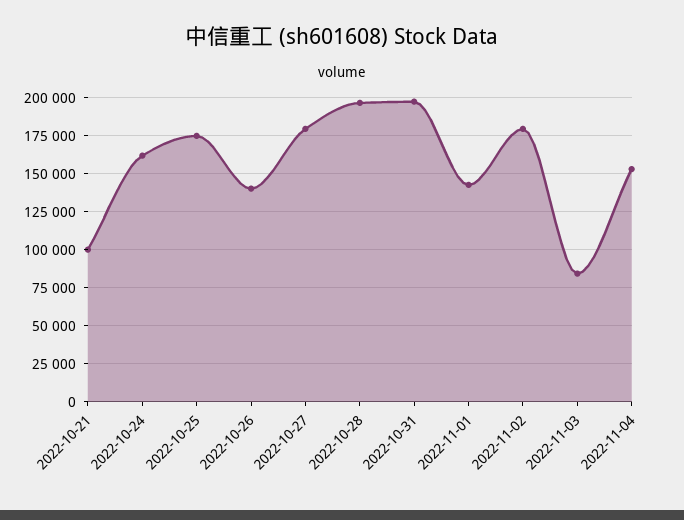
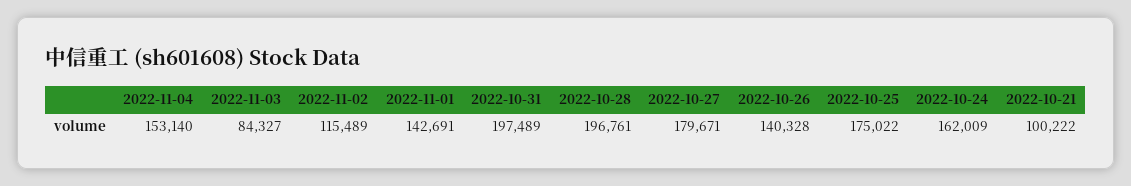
2022-11-02: 180000 -> 115489

